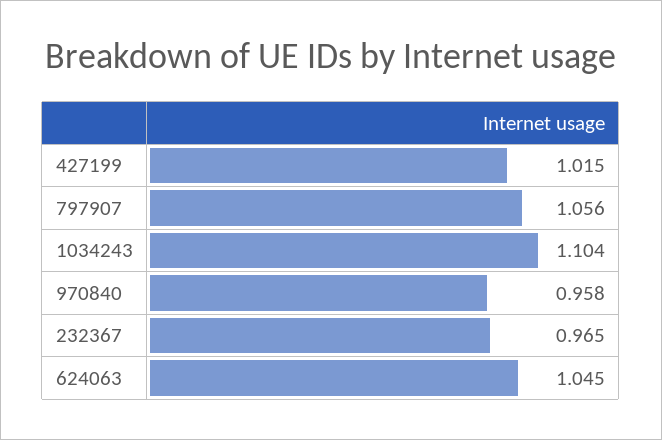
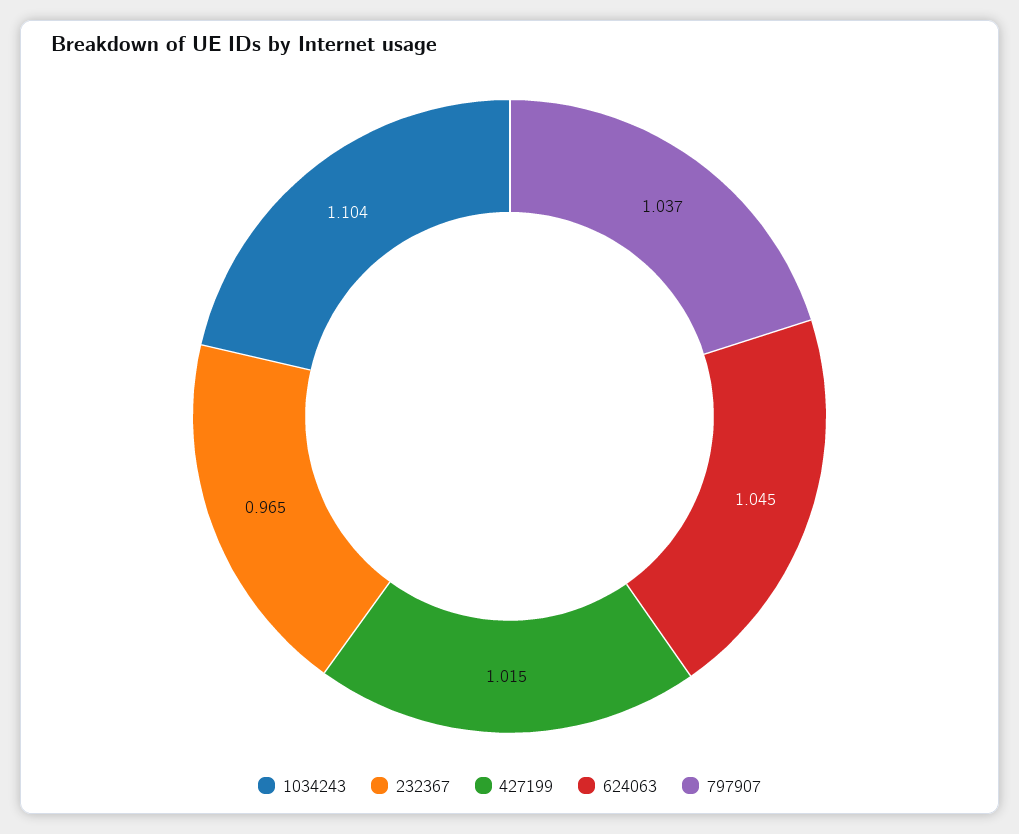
797907: 1.056 -> 1.037
970840: 0.958 -> none

